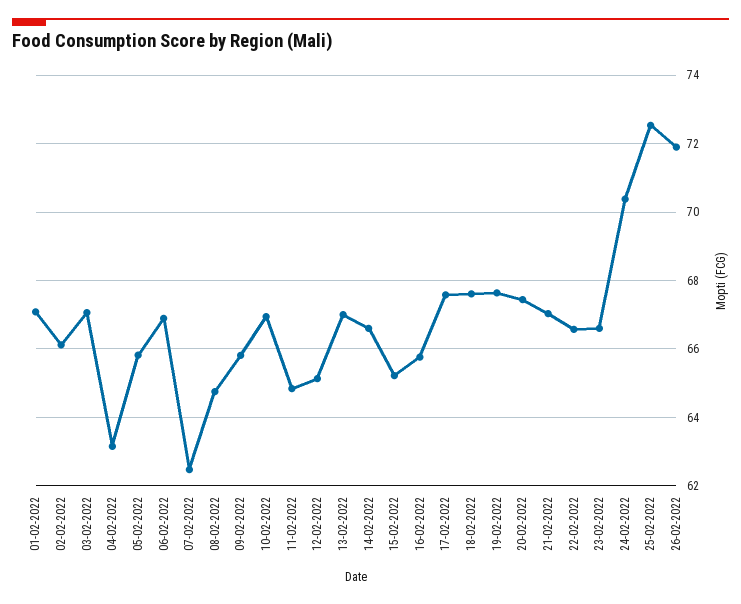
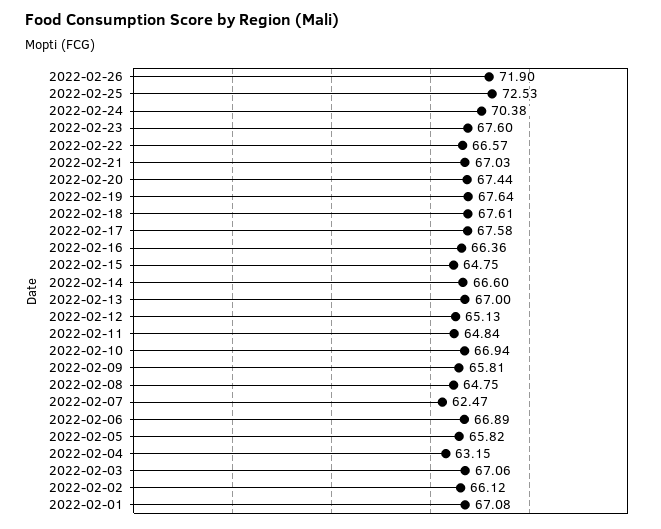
15-02-2022: 65.2 -> 64.75
16-02-2022: 65.8 -> 66.36
23-02-2022: 66.6 -> 67.6

